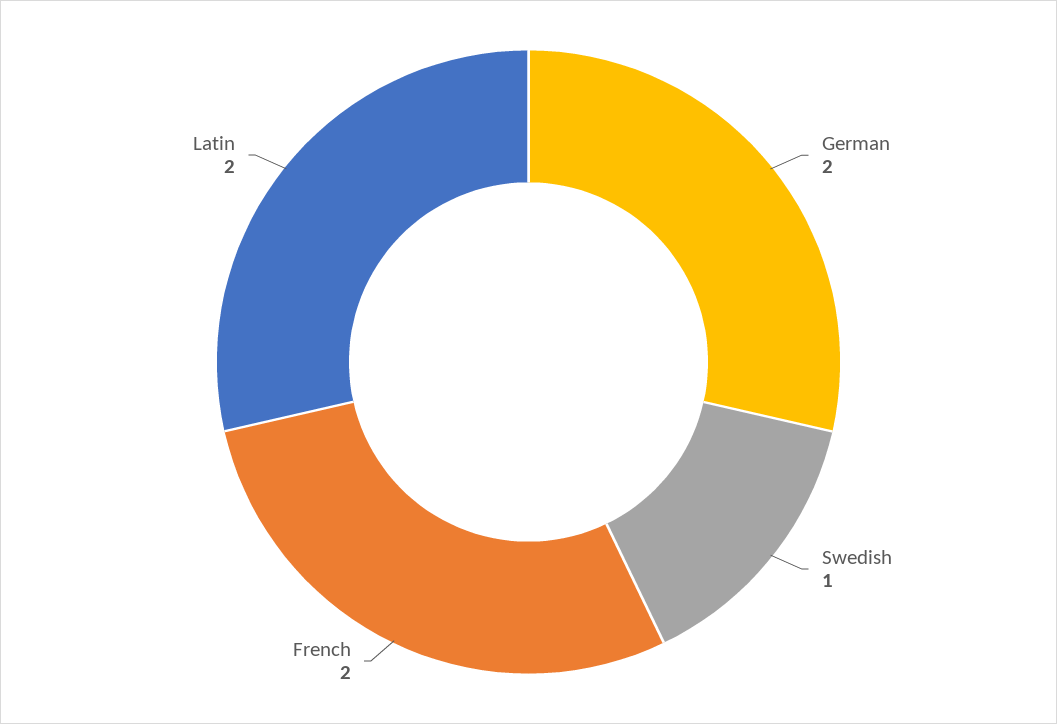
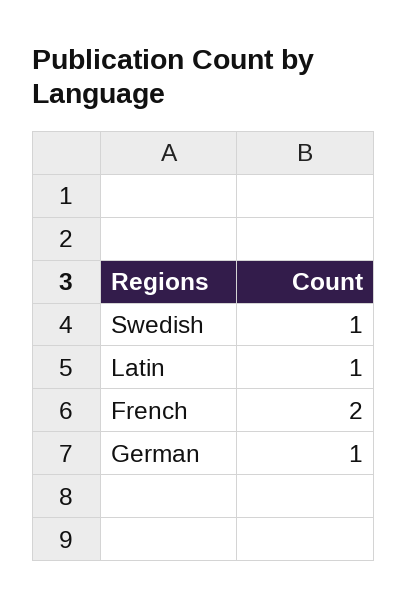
German: 2 -> 1
Latin: 2 -> 1

